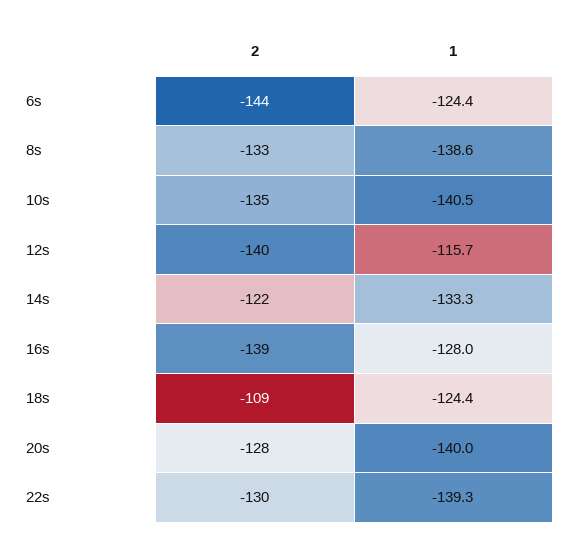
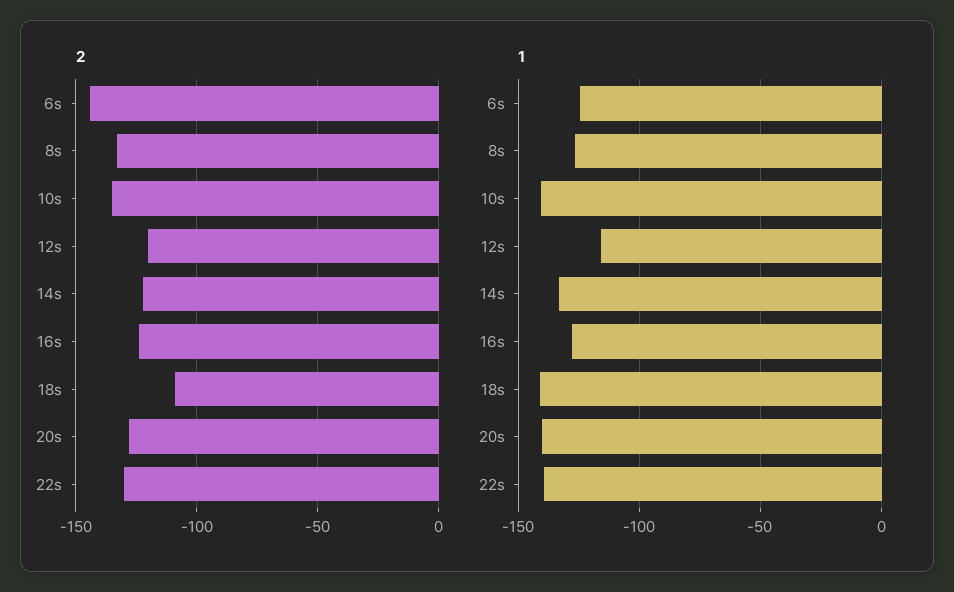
1, 8s: -138.6 -> -125
2, 12s: -140 -> -120
2, 16s: -139 -> -125
1, 18s: -124.4 -> -140

